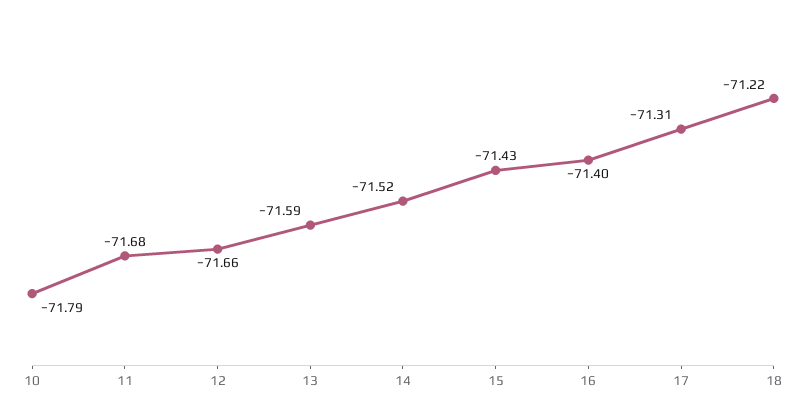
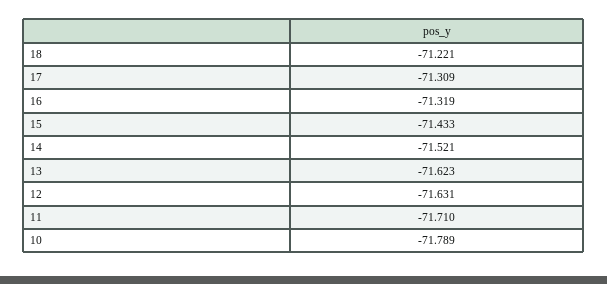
11: -71.68 -> -71.71
12: -71.66 -> -71.631
13: -71.59 -> -71.623
16: -71.4 -> -71.319

